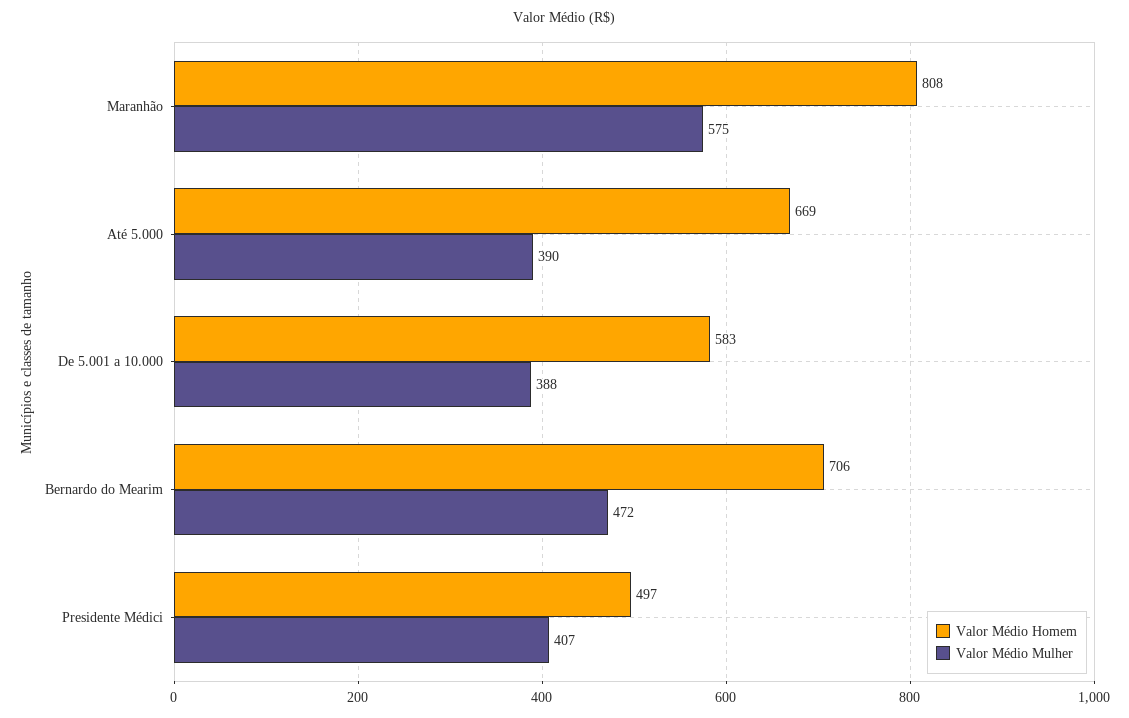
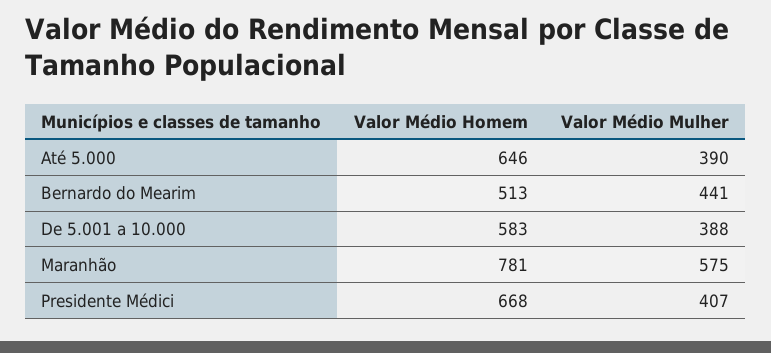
Valor Médio Homem, Maranhão: 808 -> 781
Valor Médio Homem, Até 5.000: 669 -> 646
Valor Médio Homem, Bernardo do Mearim: 706 -> 513
Valor Médio Mulher, Bernardo do Mearim: 472 -> 441
Valor Médio Homem, Presidente Médici: 497 -> 668

